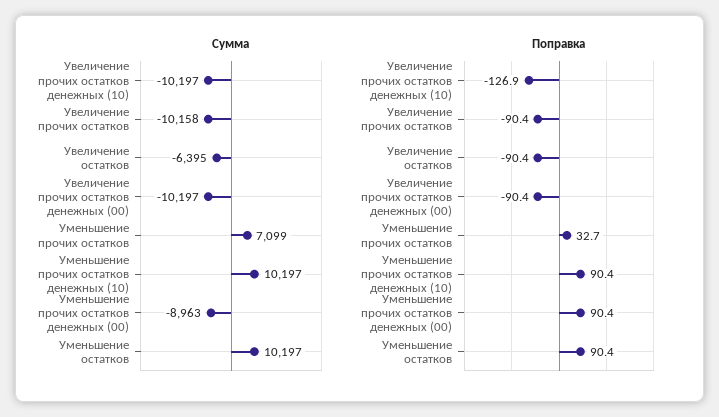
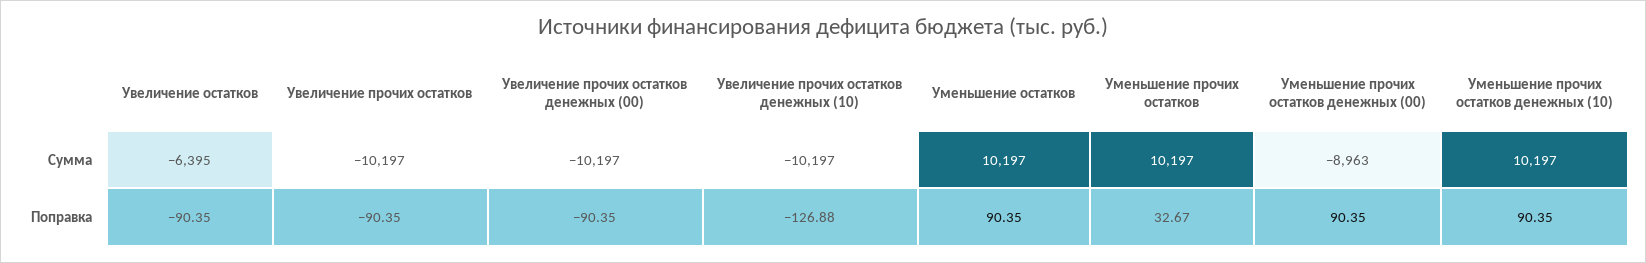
Сумма, Увеличение прочих остатков: -10158 -> -10197
Сумма, Уменьшение прочих остатков: 7099 -> 10197

